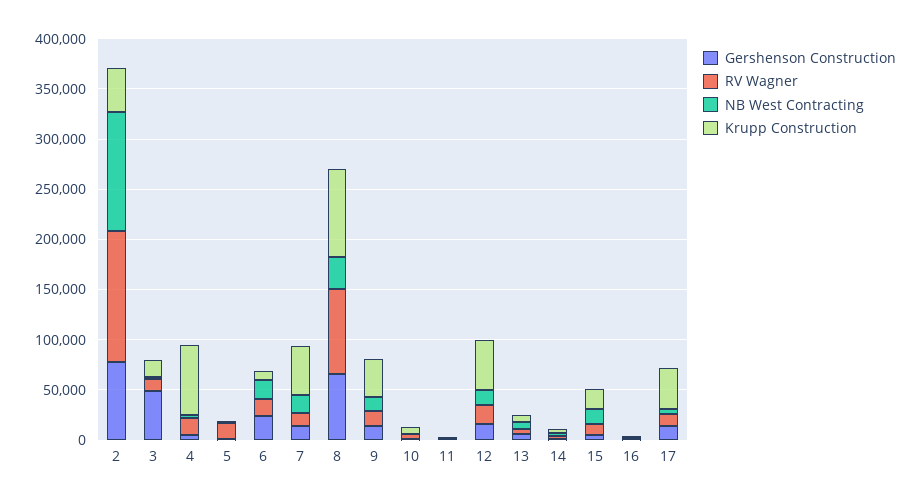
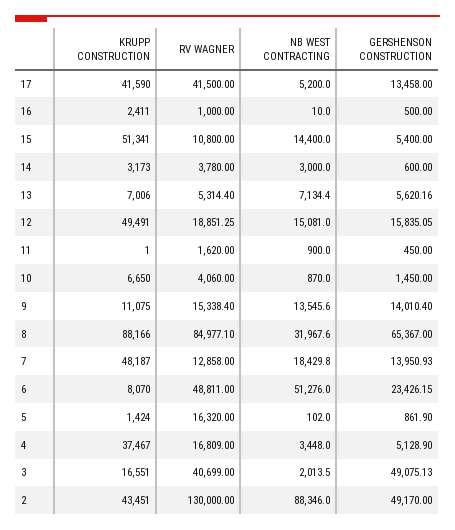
Gershenson Construction, 2: 80000 -> 49170
NB West Contracting, 2: 120000 -> 88346
RV Wagner, 3: 10000 -> 40699
Krupp Construction, 4: 70000 -> 37467
RV Wagner, 6: 20000 -> 48811
NB West Contracting, 6: 20000 -> 51276
Krupp Construction, 9: 40000 -> 11075
Krupp Construction, 15: 20000 -> 51341
RV Wagner, 17: 10000 -> 41500

